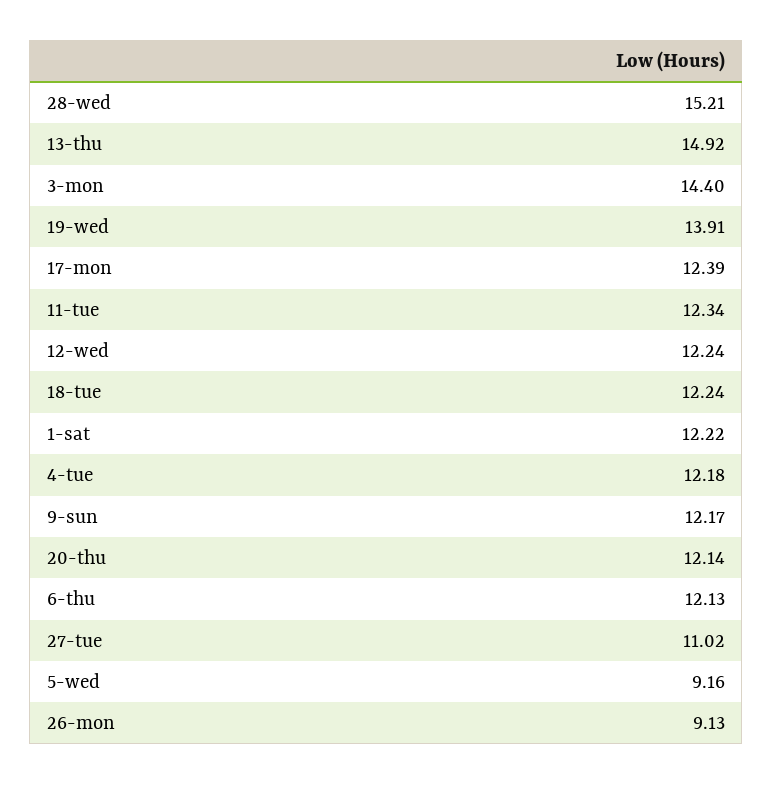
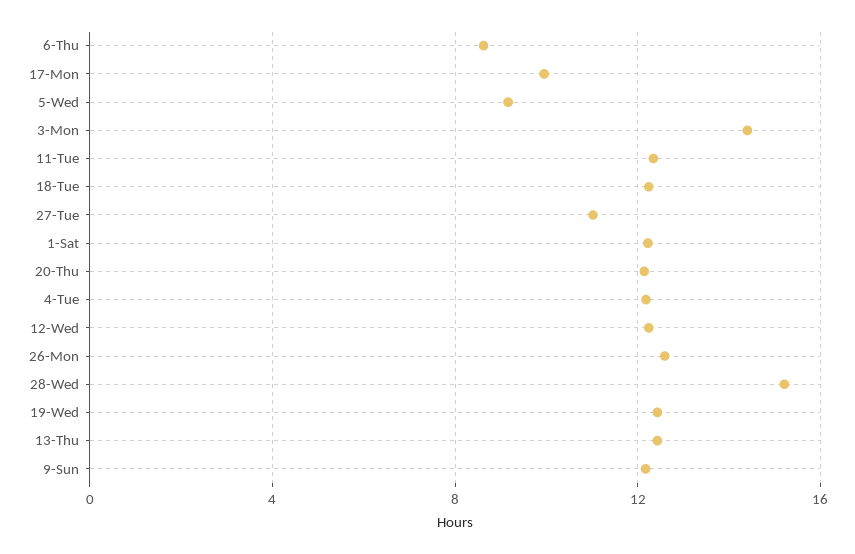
13-thu: 14.92 -> 12.5
19-wed: 13.91 -> 12.5
17-mon: 12.39 -> 10
6-thu: 12.13 -> 8.5
26-mon: 9.13 -> 12.5

